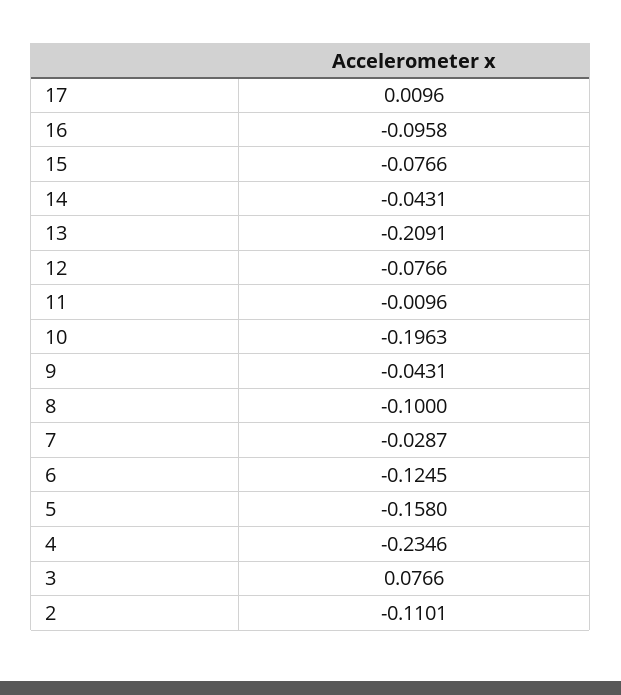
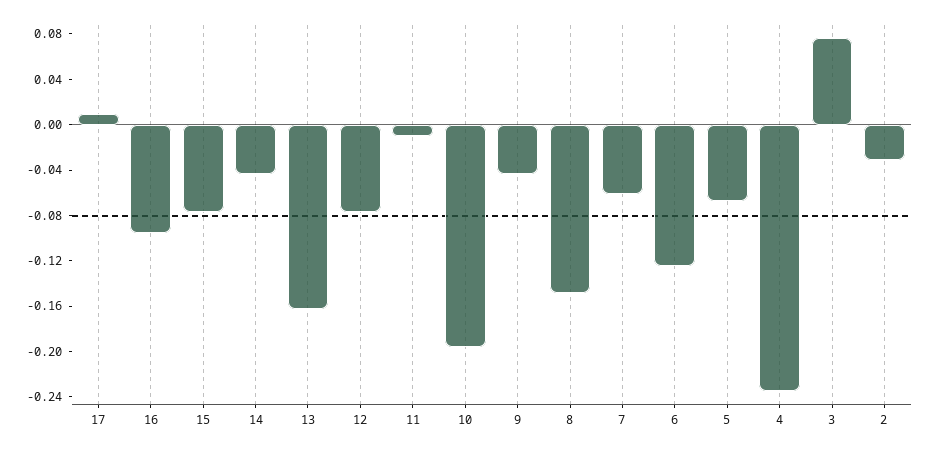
13: -0.2091 -> -0.16
8: -0.1 -> -0.15
7: -0.0287 -> -0.06
5: -0.158 -> -0.07
2: -0.1101 -> -0.03

